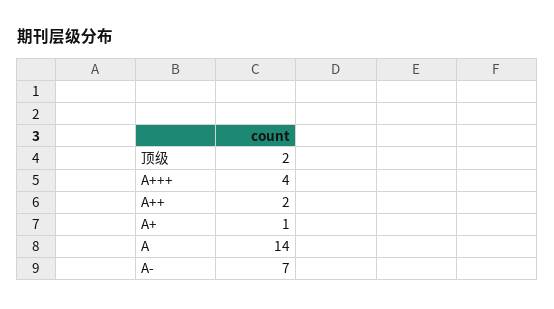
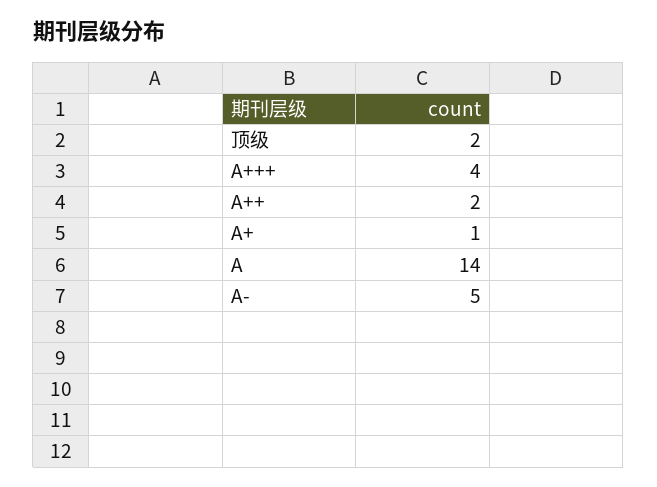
A-: 7 -> 5

